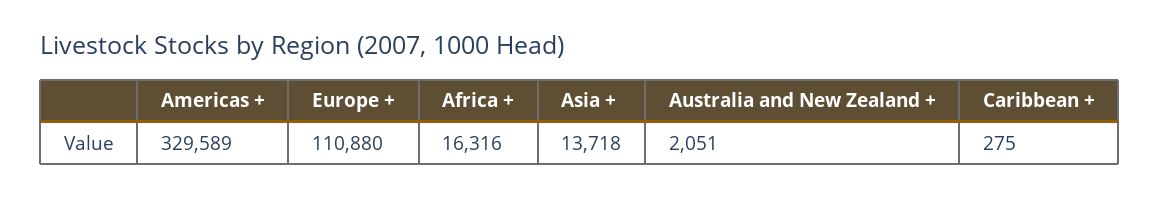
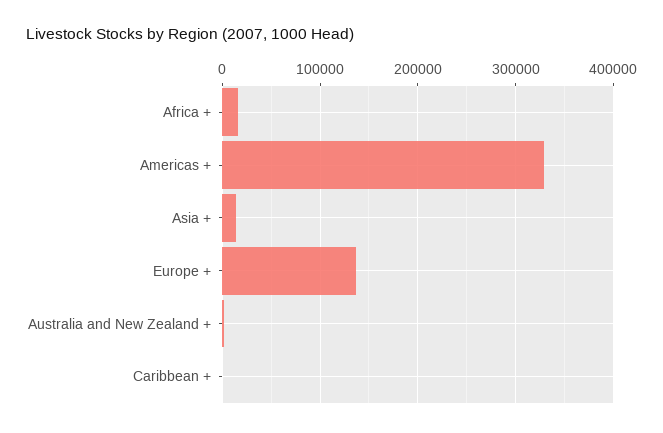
Europe +: 110880 -> 140000

